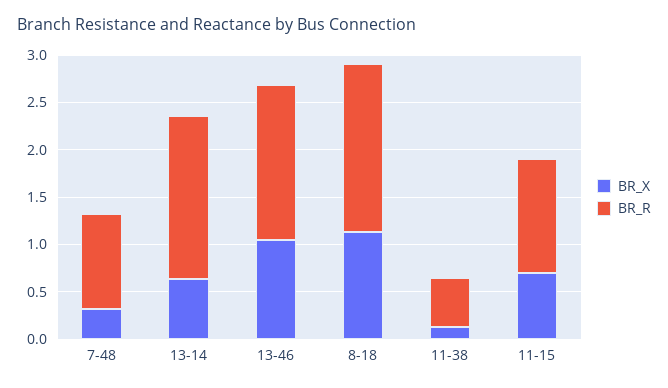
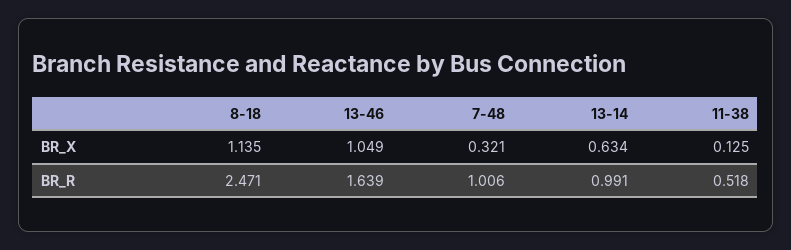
BR_R, 13-14: 1.7 -> 0.991
BR_R, 8-18: 1.8 -> 2.471
BR_X, 11-15: 0.7 -> none
BR_R, 11-15: 1.2 -> none

